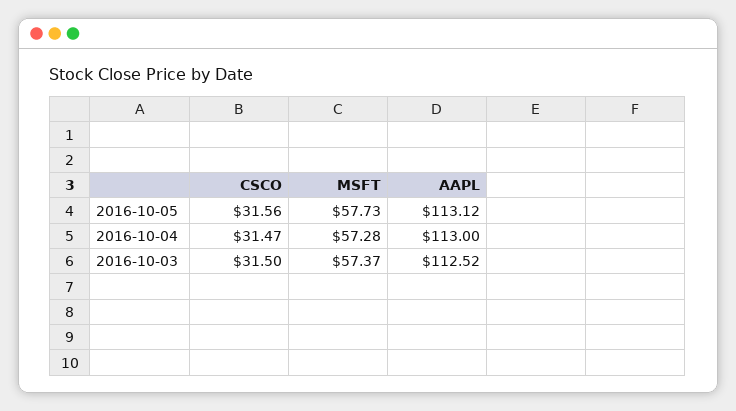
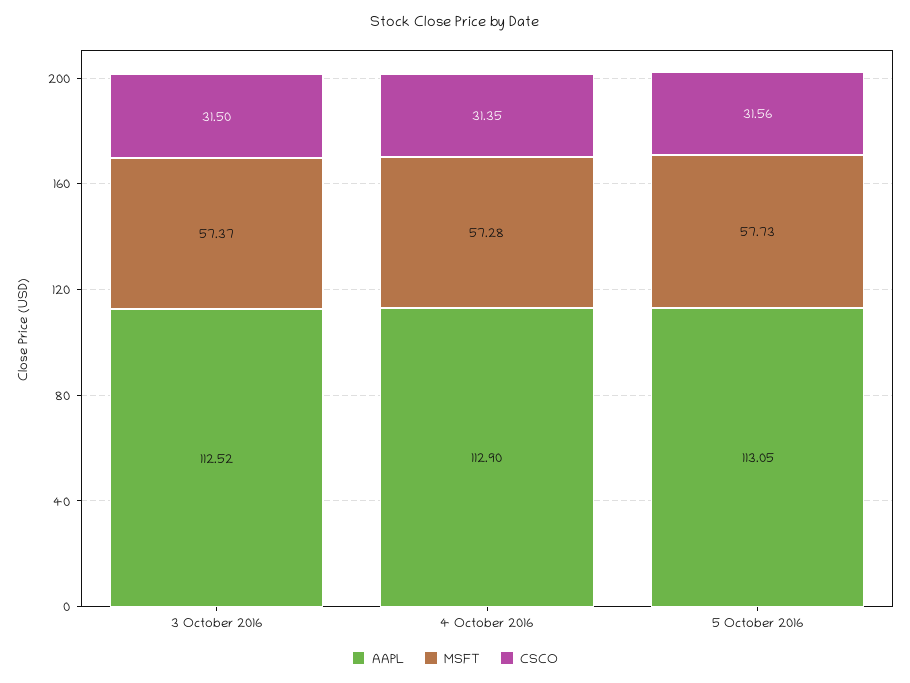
AAPL, 2016-10-05: 113.12 -> 113.05
CSCO, 2016-10-04: 31.47 -> 31.35
AAPL, 2016-10-04: 113 -> 112.9

